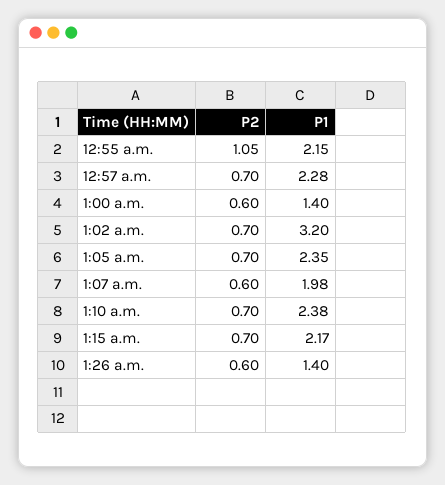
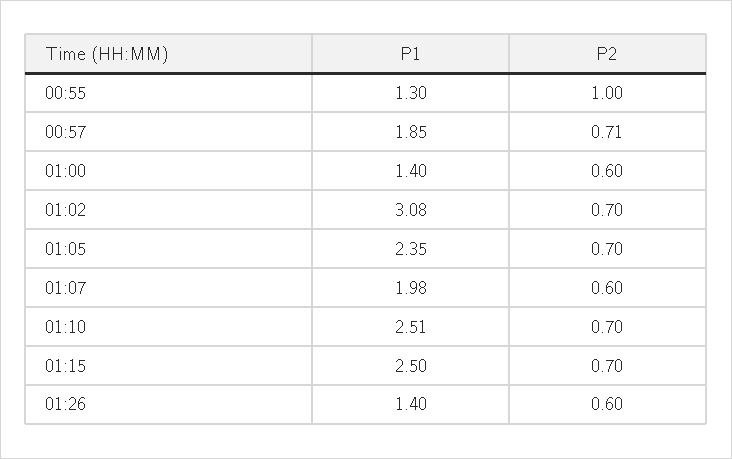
P2, 12:55 a.m.: 1.05 -> 1
P1, 12:55 a.m.: 2.15 -> 1.3
P2, 12:57 a.m.: 0.7 -> 0.71
P1, 12:57 a.m.: 2.28 -> 1.85
P1, 1:02 a.m.: 3.2 -> 3.08
P1, 1:10 a.m.: 2.38 -> 2.51
P1, 1:15 a.m.: 2.17 -> 2.5

